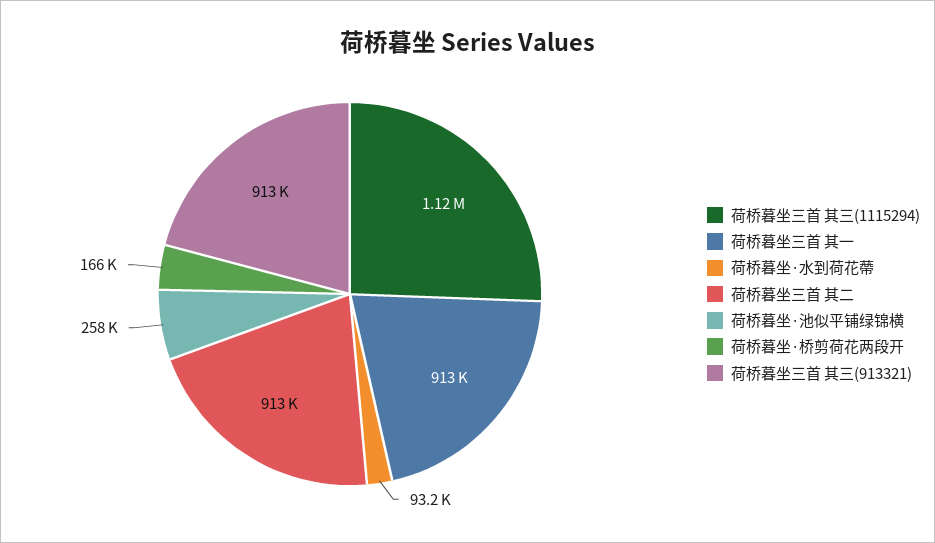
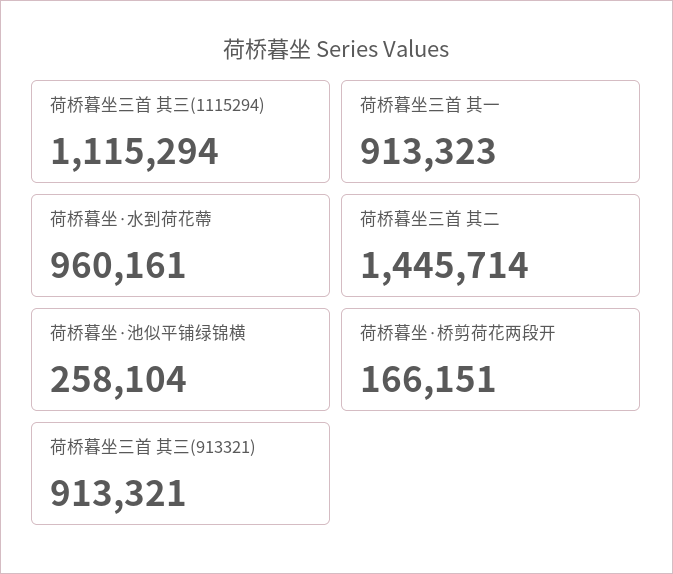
荷桥暮坐·水到荷花蔕: 93200 -> 960161
荷桥暮坐三首 其二: 913000 -> 1445714

